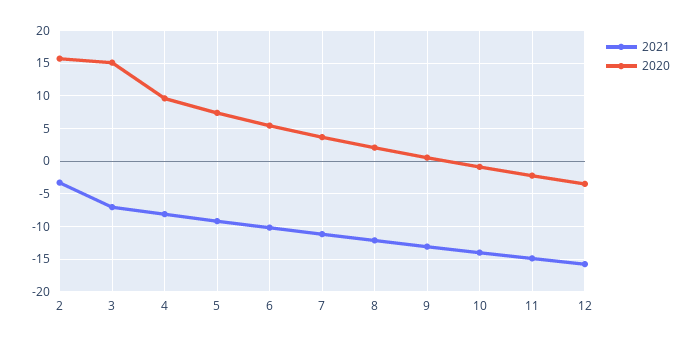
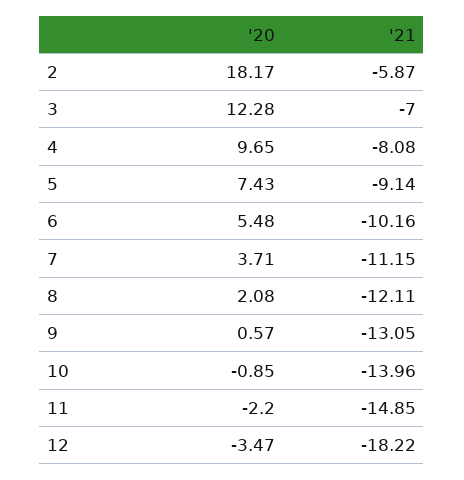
2021, 2: -3 -> -5.87
2020, 2: 16 -> 18.17
2020, 3: 15 -> 12.28
2021, 12: -16 -> -18.22

